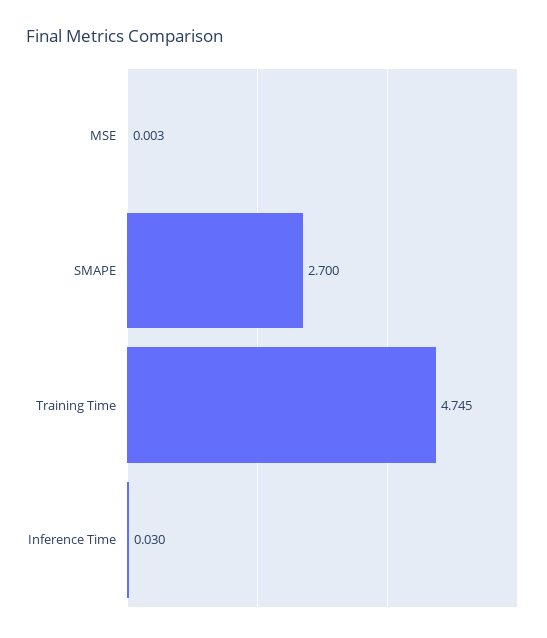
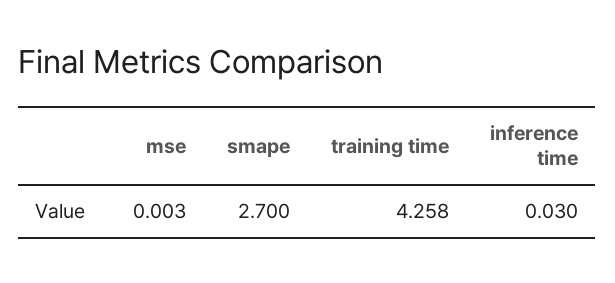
Training Time: 4.745 -> 4.258

